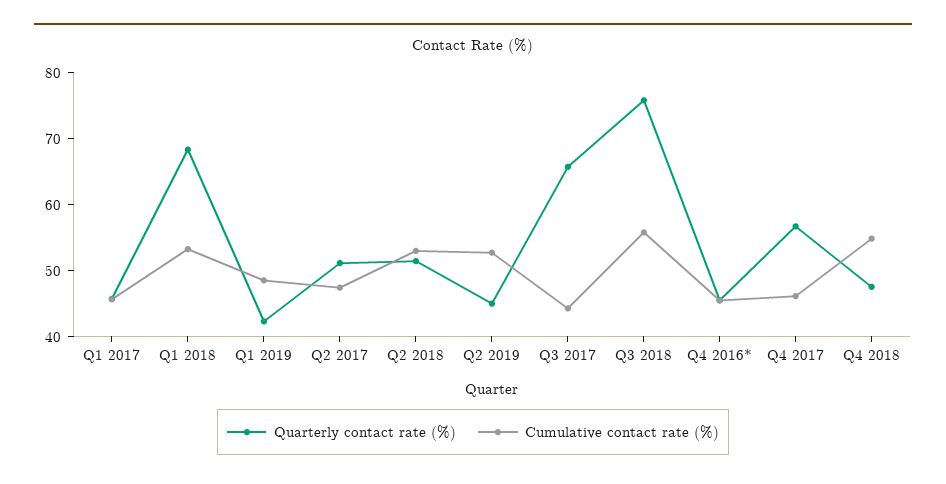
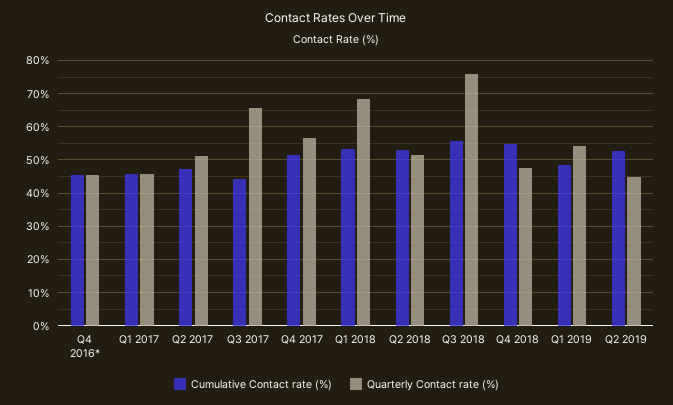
Quarterly contact rate (%), Q1 2019: 42 -> 54
Cumulative contact rate (%), Q4 2017: 46 -> 52

